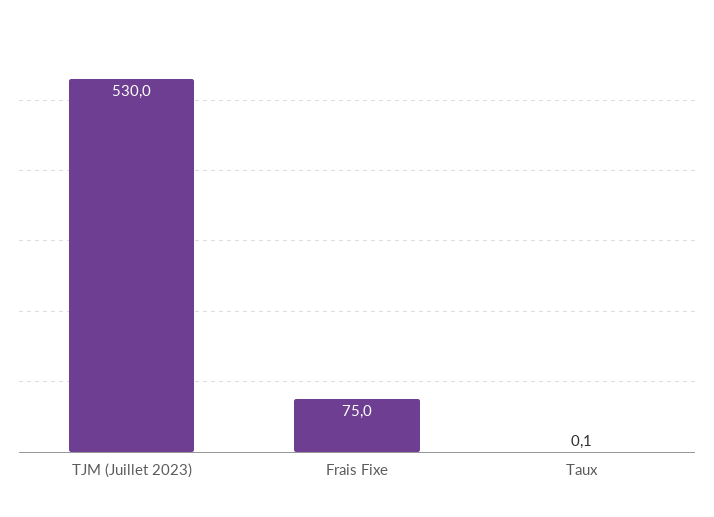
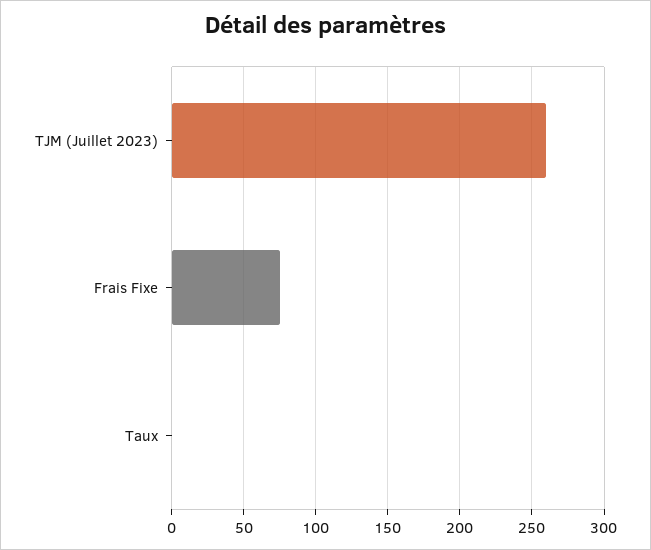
TJM (Juillet 2023): 530 -> 260

